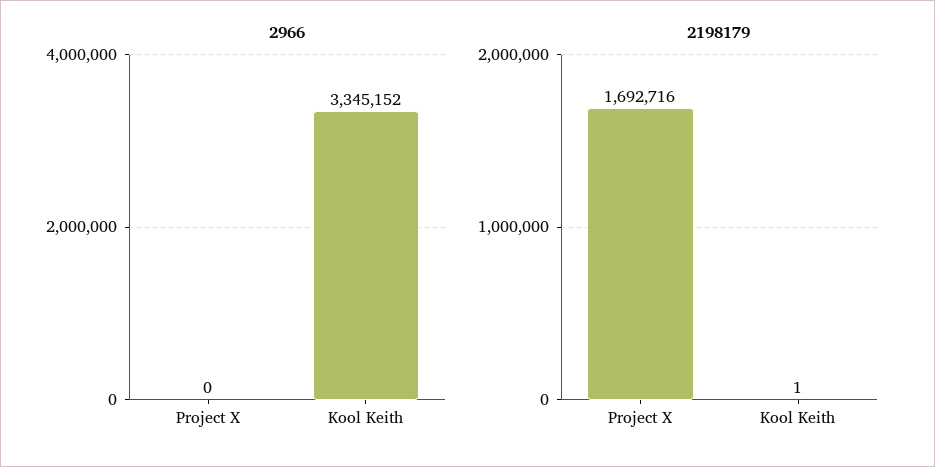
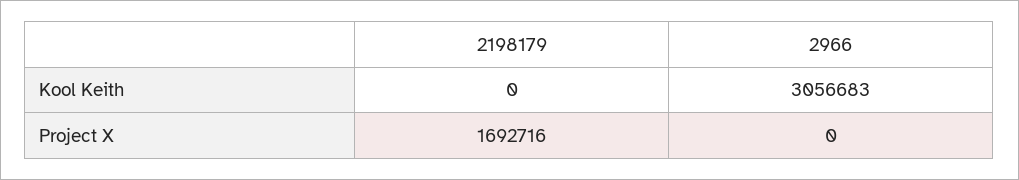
2966, Kool Keith: 3345152 -> 3056683
2198179, Kool Keith: 1 -> 0

